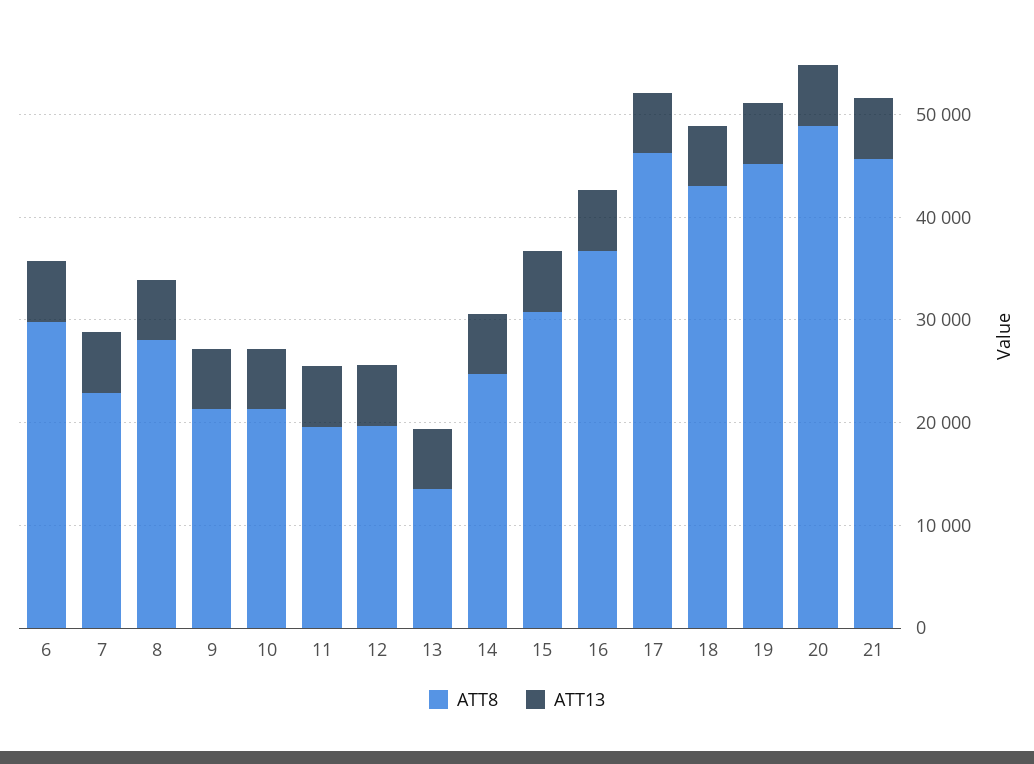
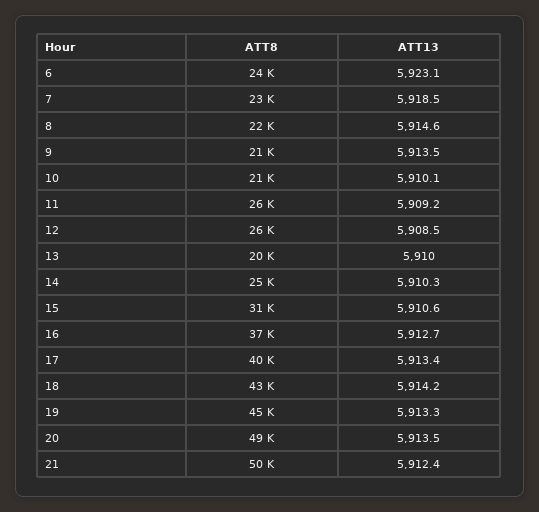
ATT8, 6: 30000 -> 24000
ATT8, 8: 28000 -> 22000
ATT8, 11: 20000 -> 26000
ATT8, 12: 20000 -> 26000
ATT8, 13: 14000 -> 20000
ATT8, 17: 46000 -> 40000
ATT8, 21: 46000 -> 50000

